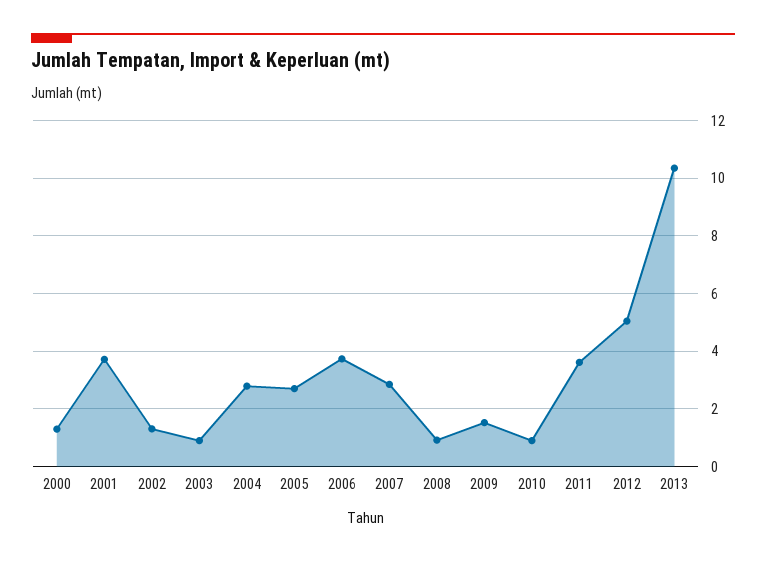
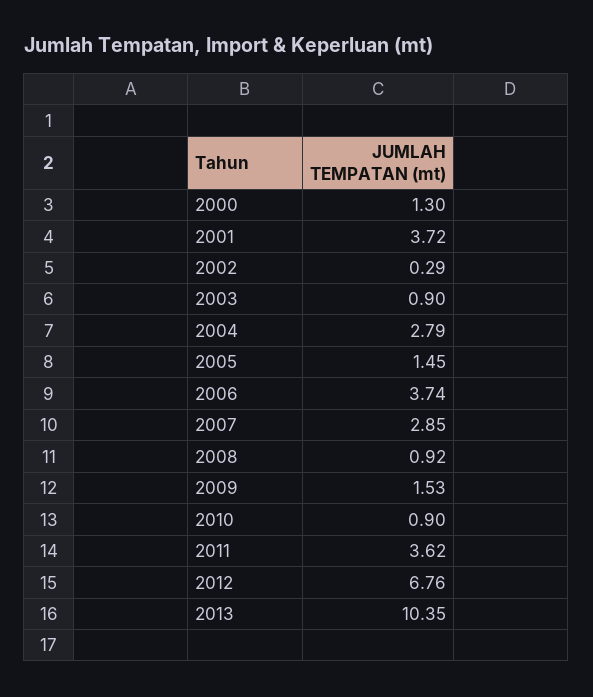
2002: 1.25 -> 0.29
2005: 2.75 -> 1.45
2012: 5 -> 6.76

